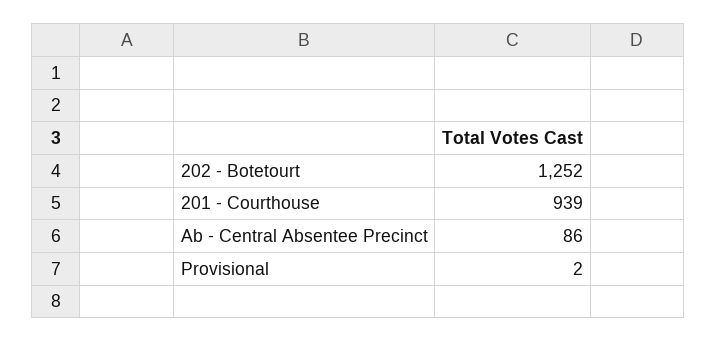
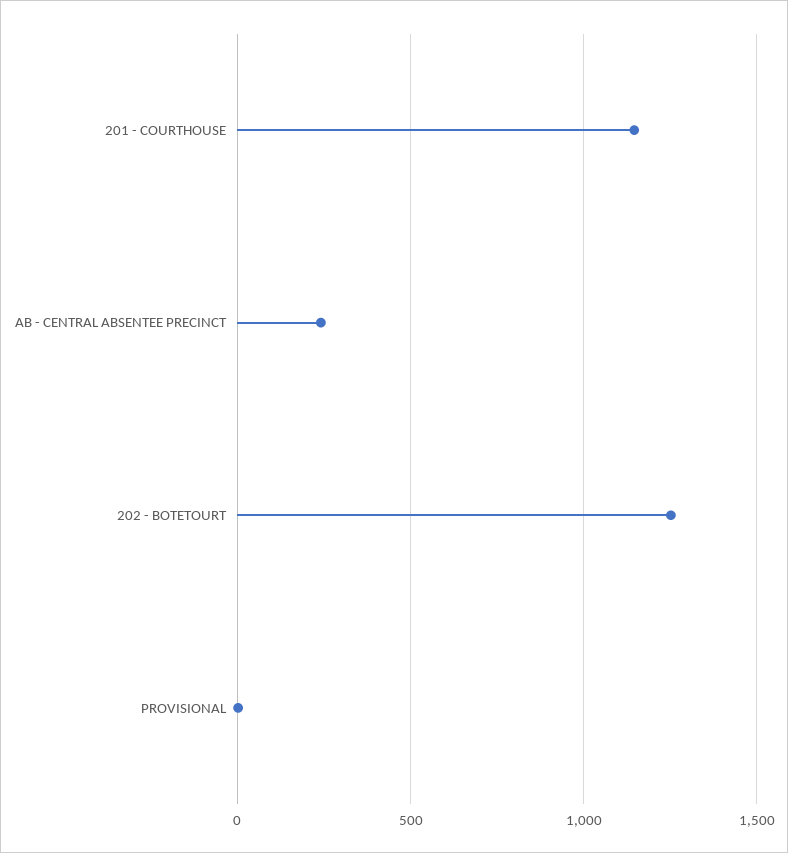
201 - Courthouse: 939 -> 1150
Ab - Central Absentee Precinct: 86 -> 250

